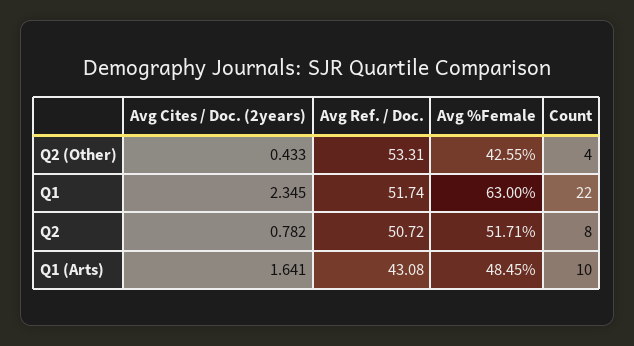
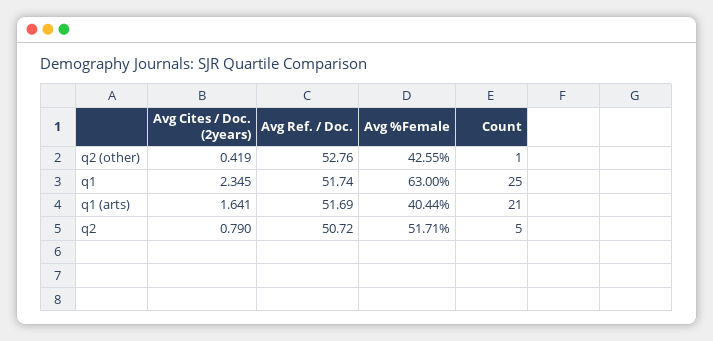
Avg Cites / Doc. (2years), Q2 (Other): 0.433 -> 0.419
Avg Ref. / Doc., Q2 (Other): 53.31 -> 52.76
Count, Q2 (Other): 4 -> 1
Count, Q1: 22 -> 25
Avg Cites / Doc. (2years), Q2: 0.782 -> 0.79
Count, Q2: 8 -> 5
Avg Ref. / Doc., Q1 (Arts): 43.08 -> 51.69
Avg %Female, Q1 (Arts): 48.45 -> 40.44
Count, Q1 (Arts): 10 -> 21

